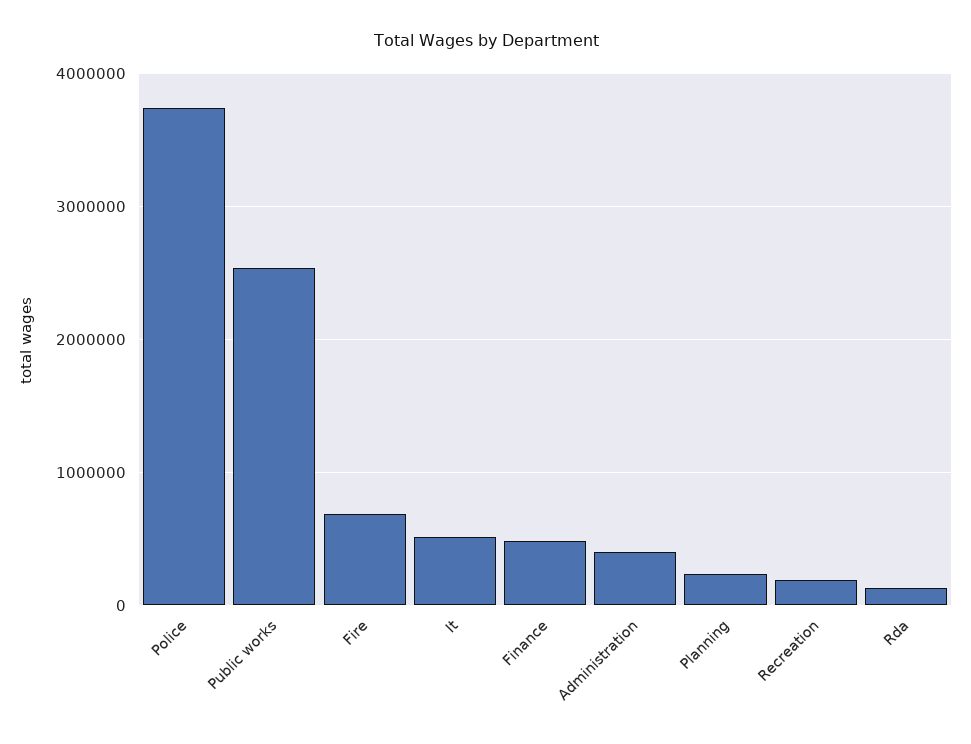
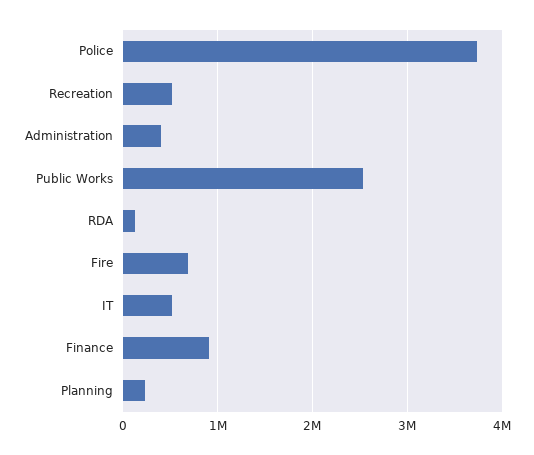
Finance: 500000 -> 900000
Recreation: 200000 -> 500000

